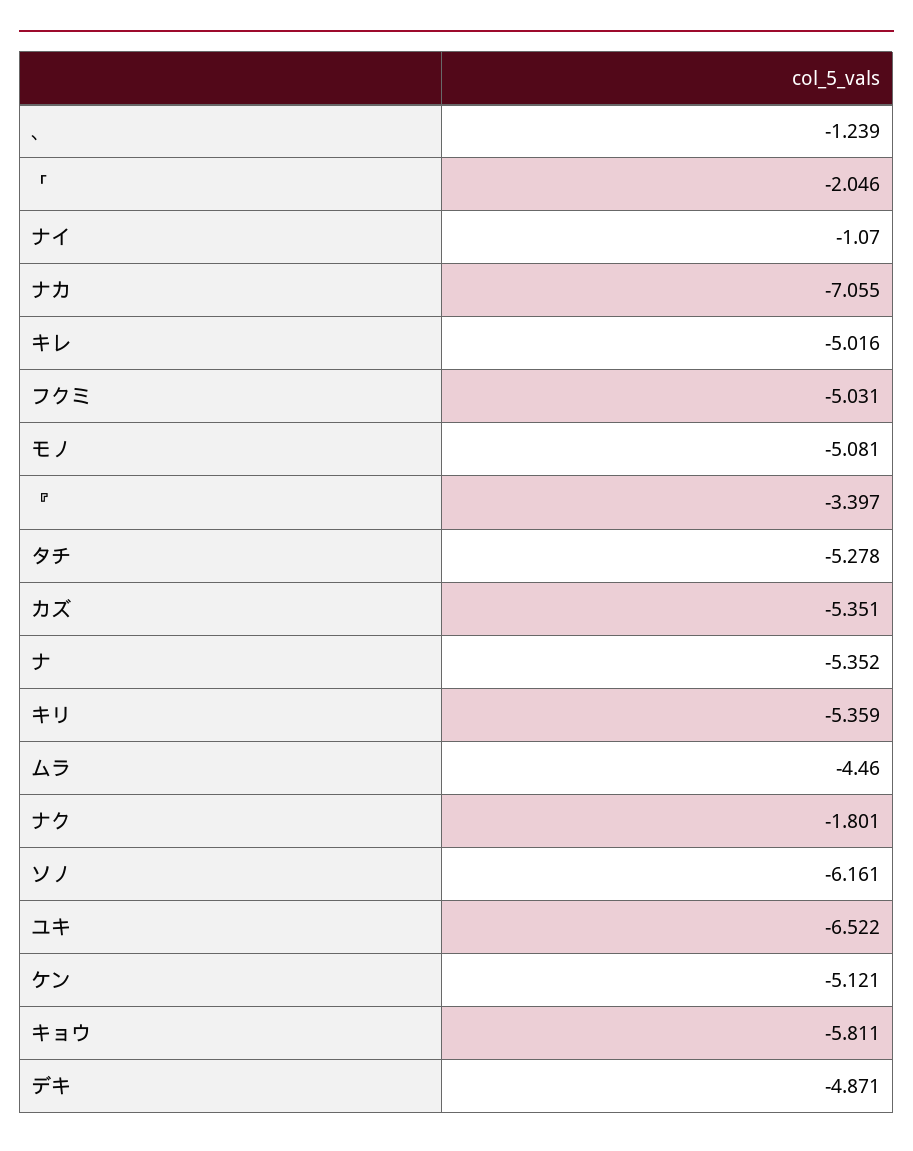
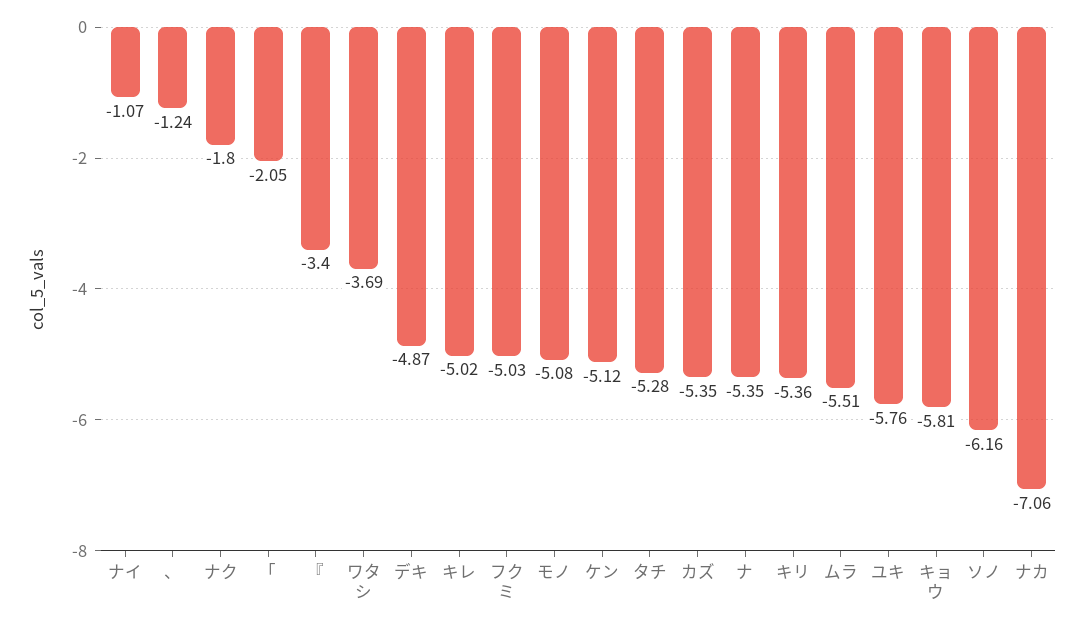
ムラ: -4.46 -> -5.51
ユキ: -6.522 -> -5.76
ワタシ: none -> -3.69

